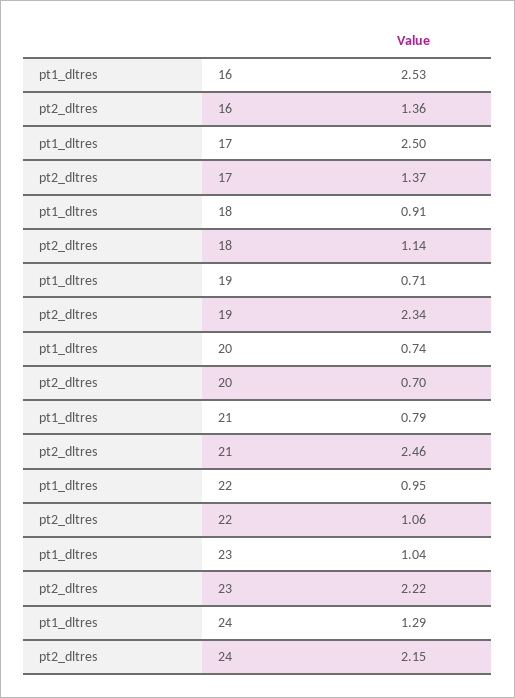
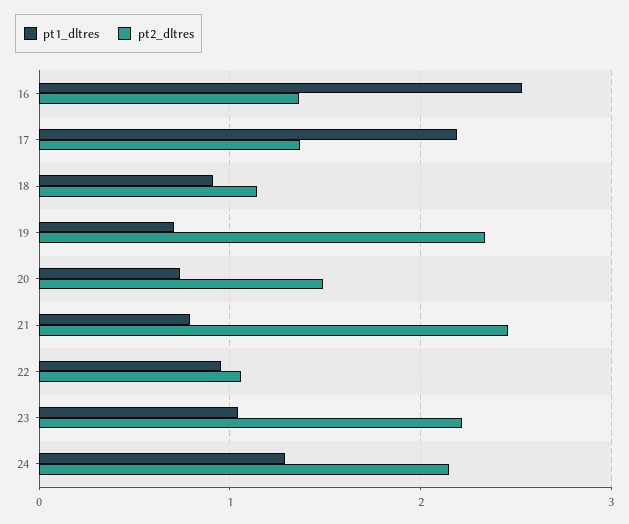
pt1_dltres, 17: 2.5 -> 2.2
pt2_dltres, 20: 0.7 -> 1.5

